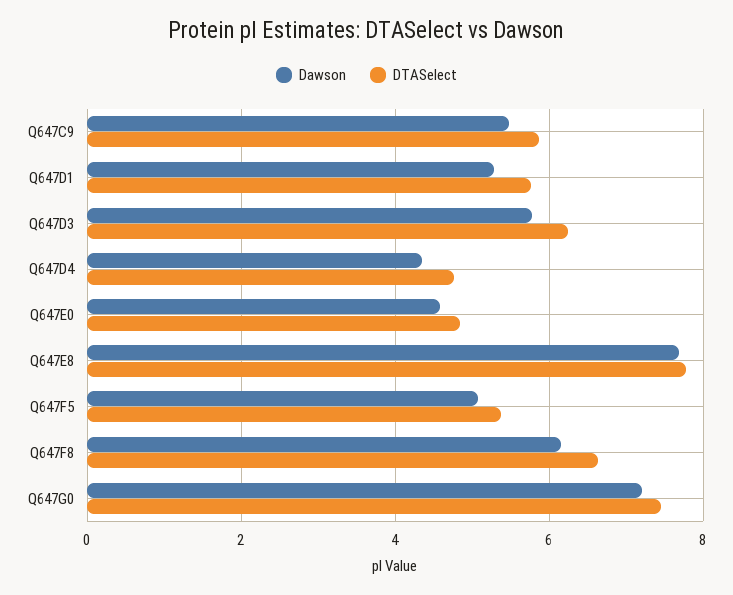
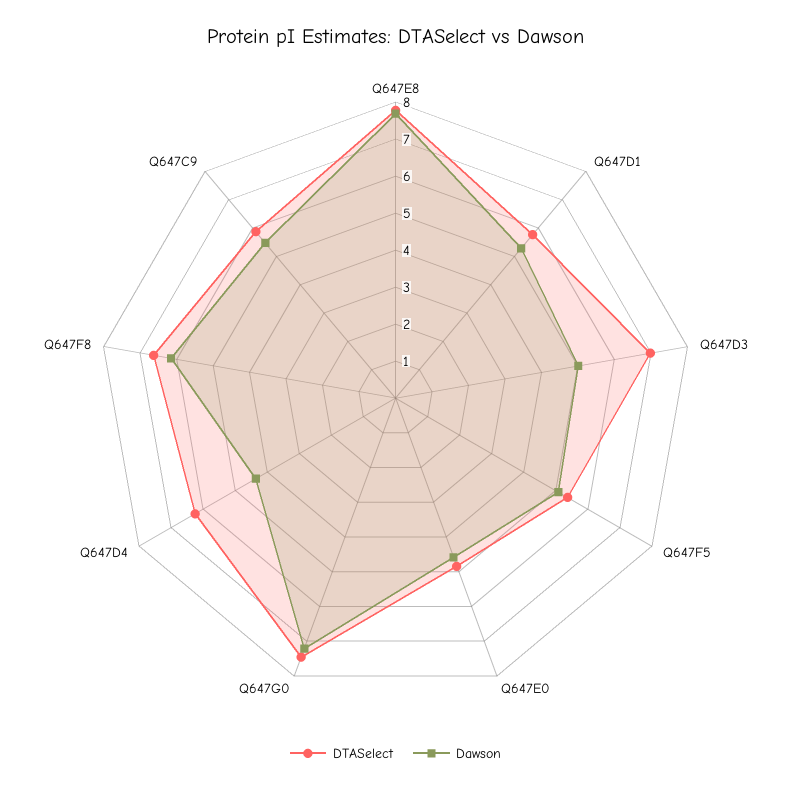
Dawson, Q647D3: 5.8 -> 5
DTASelect, Q647D3: 6.2 -> 7
DTASelect, Q647D4: 4.8 -> 6.25

